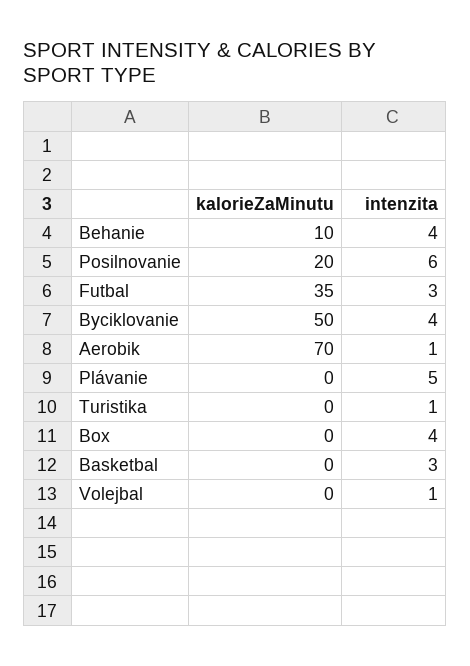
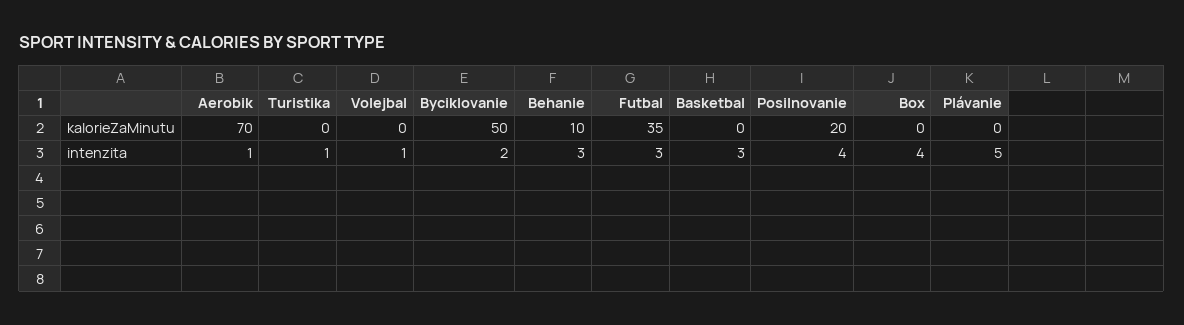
intenzita, Behanie: 4 -> 3
intenzita, Posilnovanie: 6 -> 4
intenzita, Byciklovanie: 4 -> 2

